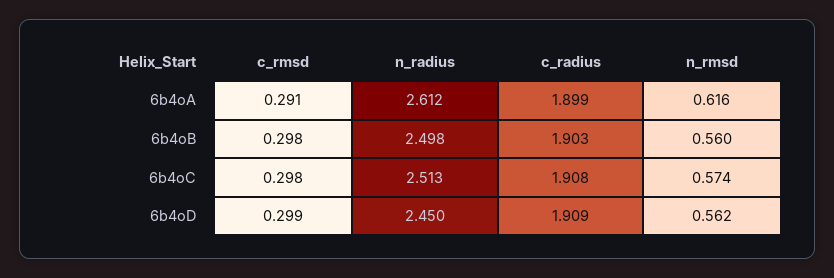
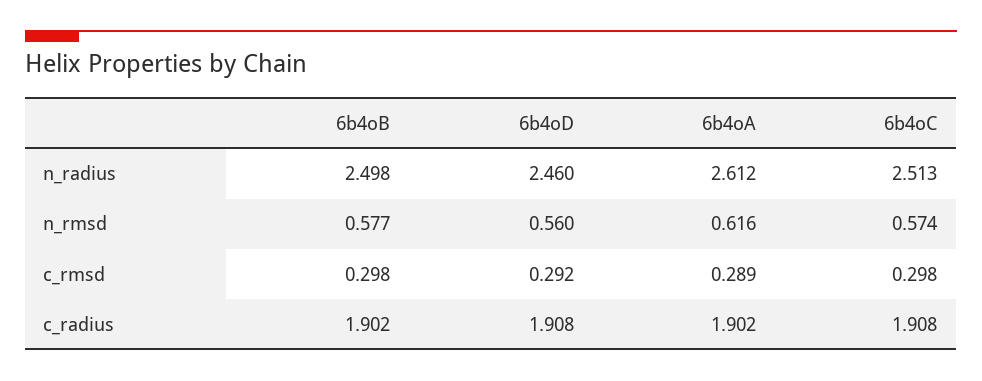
c_rmsd, 6b4oA: 0.291 -> 0.289
c_radius, 6b4oA: 1.899 -> 1.902
c_radius, 6b4oB: 1.903 -> 1.902
n_rmsd, 6b4oB: 0.56 -> 0.577
c_rmsd, 6b4oD: 0.299 -> 0.292
n_radius, 6b4oD: 2.45 -> 2.46
c_radius, 6b4oD: 1.909 -> 1.908
n_rmsd, 6b4oD: 0.562 -> 0.56

